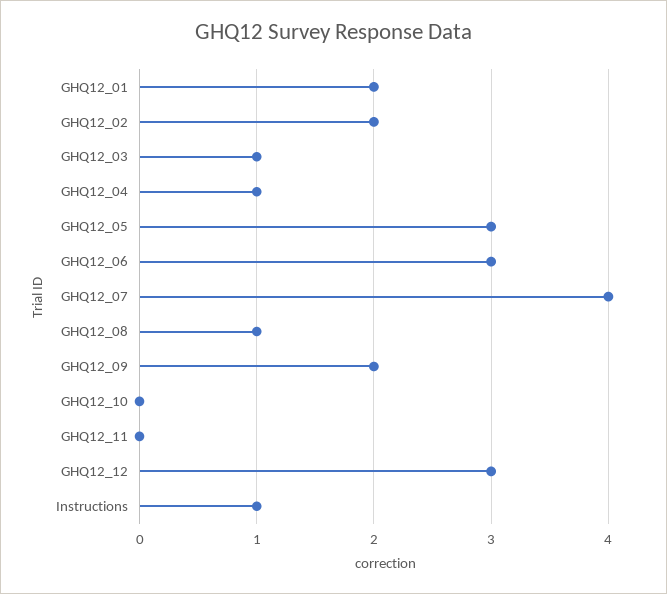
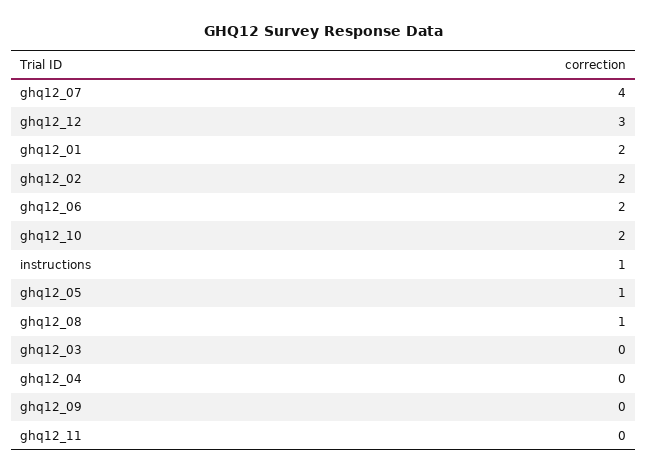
GHQ12_03: 1 -> 0
GHQ12_04: 1 -> 0
GHQ12_05: 3 -> 1
GHQ12_06: 3 -> 2
GHQ12_09: 2 -> 0
GHQ12_10: 0 -> 2

